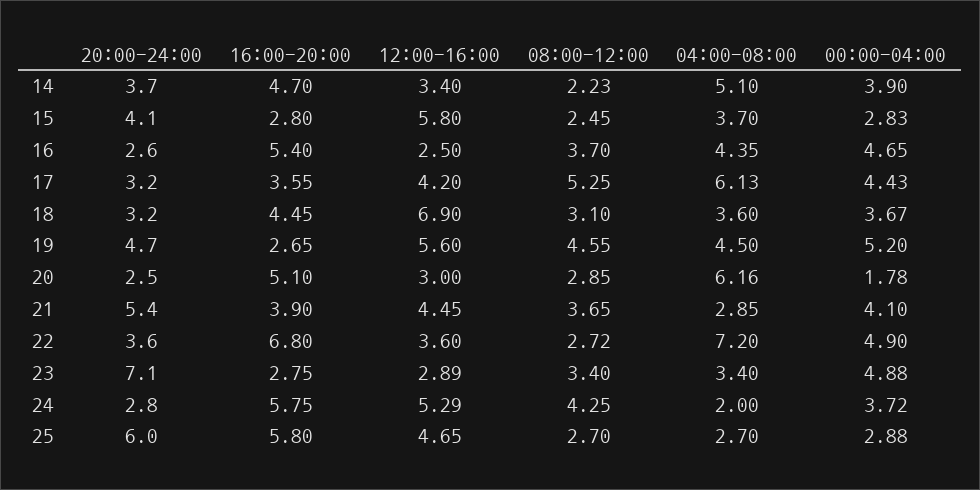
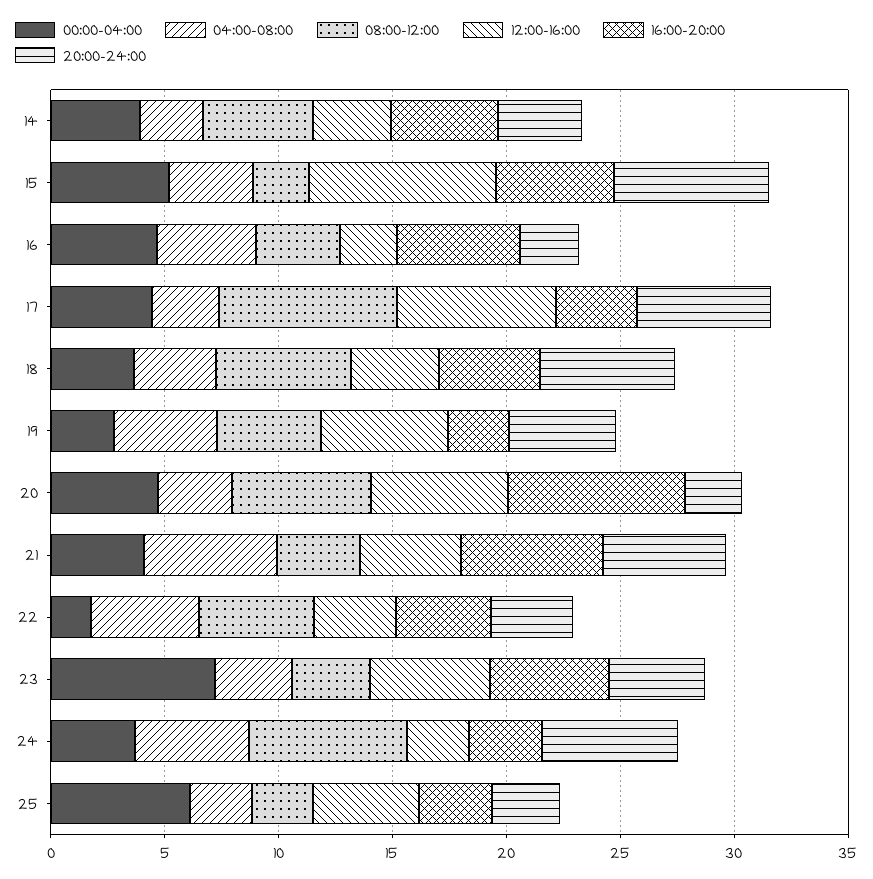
08:00-12:00, 14: 2.23 -> 5
04:00-08:00, 14: 5.1 -> 3
20:00-24:00, 15: 4.1 -> 7
16:00-20:00, 15: 2.8 -> 5
12:00-16:00, 15: 5.8 -> 8
00:00-04:00, 15: 2.83 -> 5
20:00-24:00, 17: 3.2 -> 6
12:00-16:00, 17: 4.2 -> 7
08:00-12:00, 17: 5.25 -> 8
04:00-08:00, 17: 6.13 -> 3
20:00-24:00, 18: 3.2 -> 6
12:00-16:00, 18: 6.9 -> 4
08:00-12:00, 18: 3.1 -> 6
00:00-04:00, 19: 5.2 -> 3
16:00-20:00, 20: 5.1 -> 8
12:00-16:00, 20: 3 -> 6
08:00-12:00, 20: 2.85 -> 6
04:00-08:00, 20: 6.16 -> 3
00:00-04:00, 20: 1.78 -> 5
16:00-20:00, 21: 3.9 -> 6
04:00-08:00, 21: 2.85 -> 6
16:00-20:00, 22: 6.8 -> 4
08:00-12:00, 22: 2.72 -> 5
04:00-08:00, 22: 7.2 -> 5
00:00-04:00, 22: 4.9 -> 2
20:00-24:00, 23: 7.1 -> 4
16:00-20:00, 23: 2.75 -> 5
12:00-16:00, 23: 2.89 -> 5
00:00-04:00, 23: 4.88 -> 7
20:00-24:00, 24: 2.8 -> 6
16:00-20:00, 24: 5.75 -> 3
12:00-16:00, 24: 5.29 -> 3
08:00-12:00, 24: 4.25 -> 7
04:00-08:00, 24: 2 -> 5
20:00-24:00, 25: 6 -> 3
16:00-20:00, 25: 5.8 -> 3
00:00-04:00, 25: 2.88 -> 6

